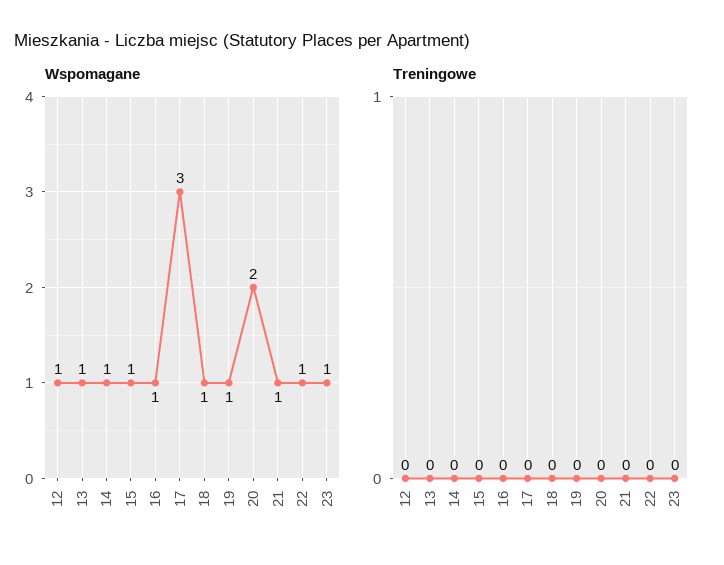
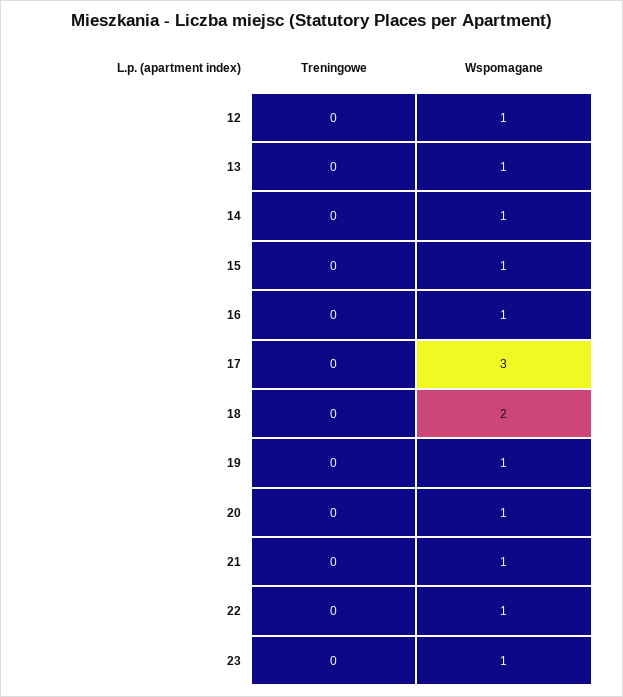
Wspomagane, 18: 1 -> 2
Wspomagane, 20: 2 -> 1

